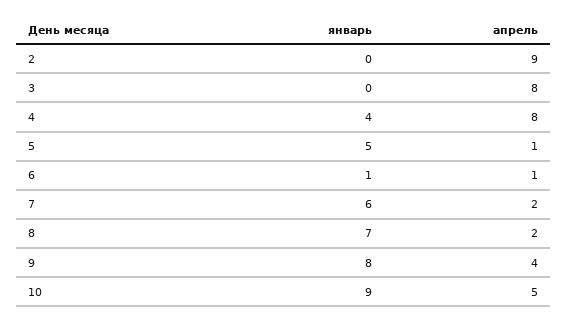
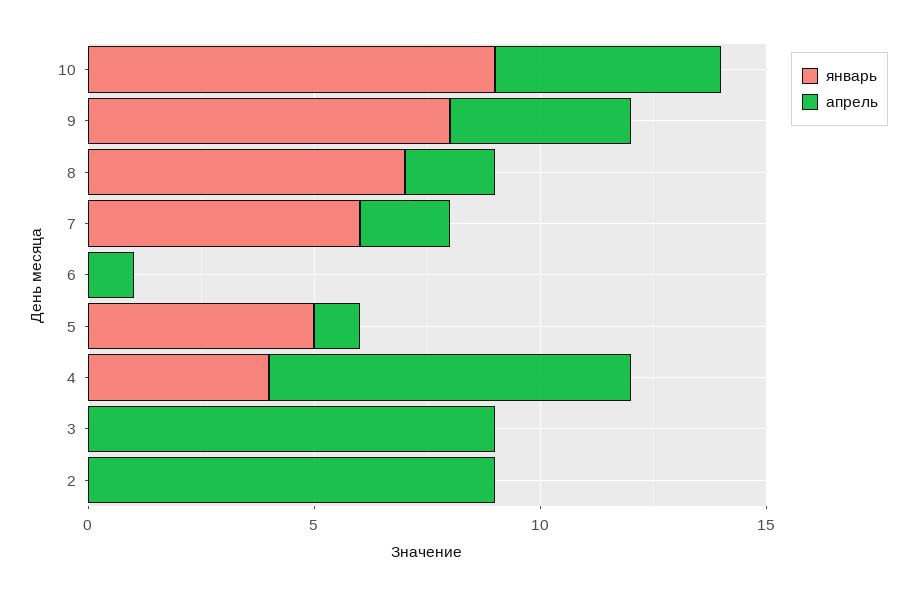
апрель, 3: 8 -> 9
январь, 6: 1 -> 0

